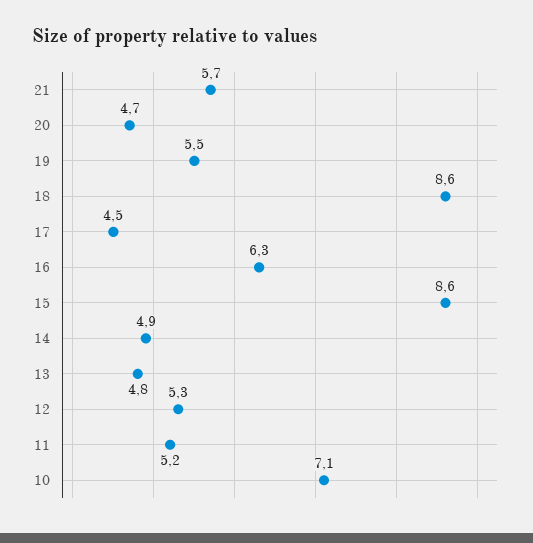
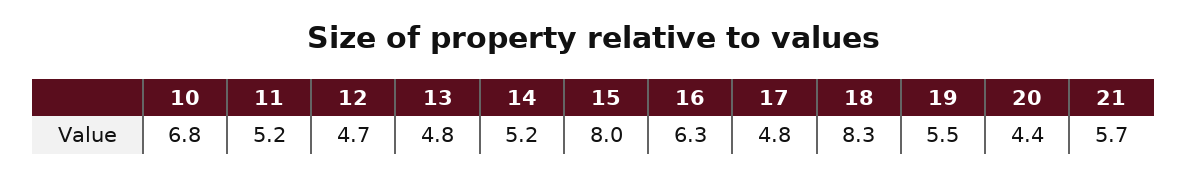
20: 4.7 -> 4.4
18: 8.6 -> 8.3
17: 4.5 -> 4.8
15: 8.6 -> 8
14: 4.9 -> 5.2
12: 5.3 -> 4.7
10: 7.1 -> 6.8

